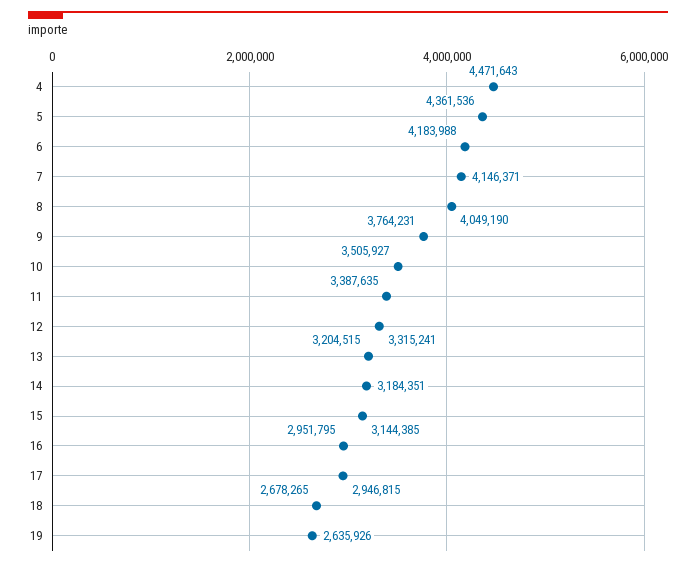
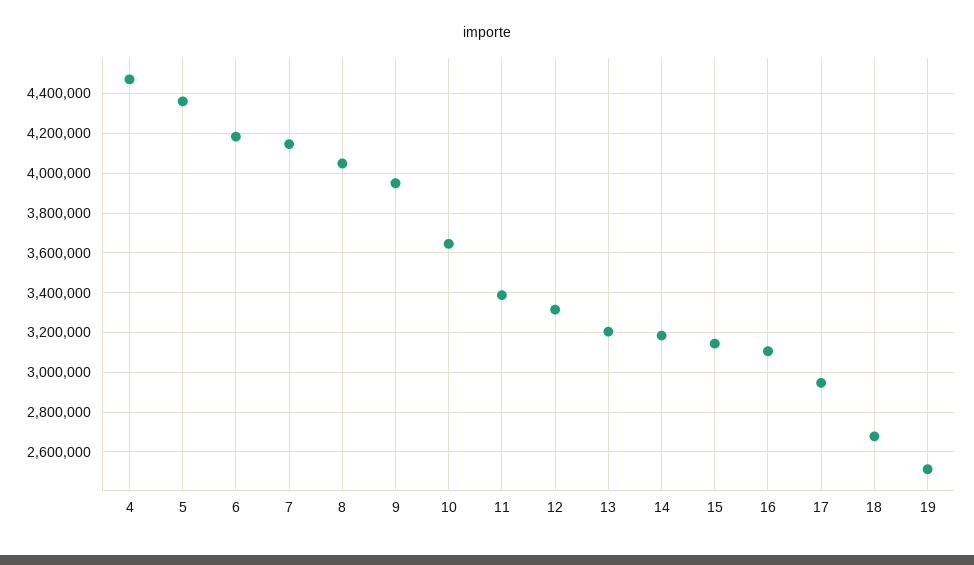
9: 3764231 -> 3950000
10: 3505927 -> 3650000
16: 2951795 -> 3100000
19: 2635926 -> 2500000

